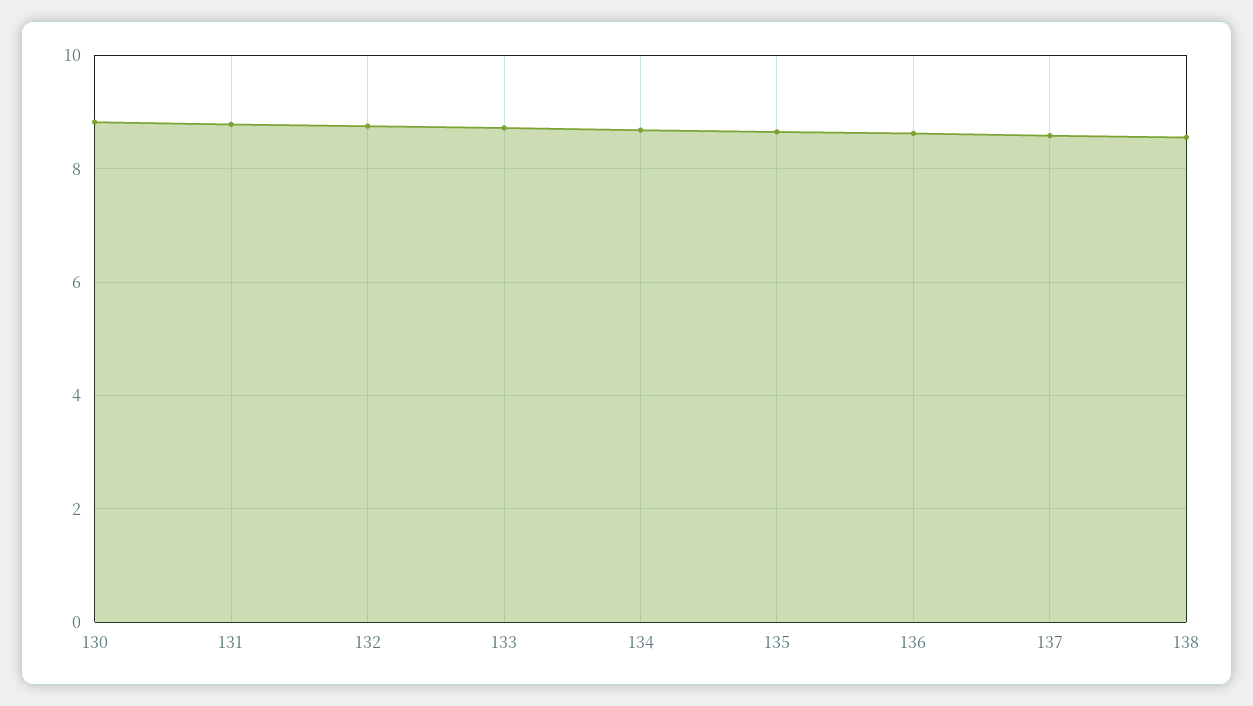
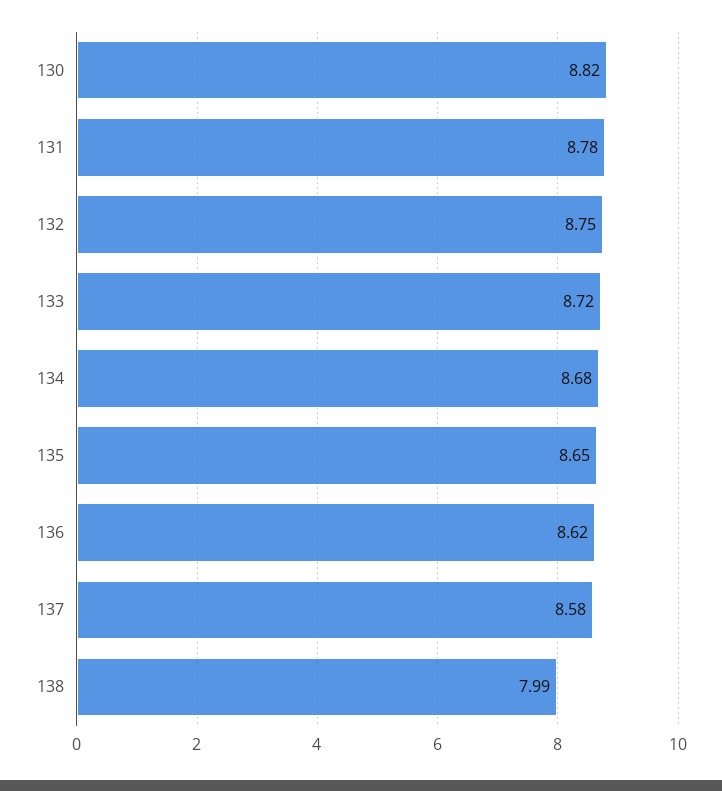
138: 8.6 -> 7.99

